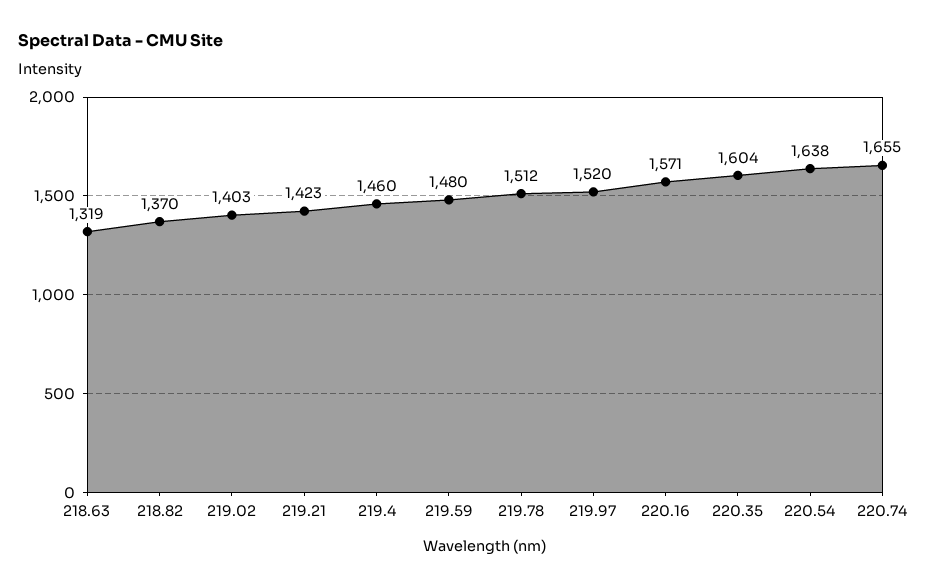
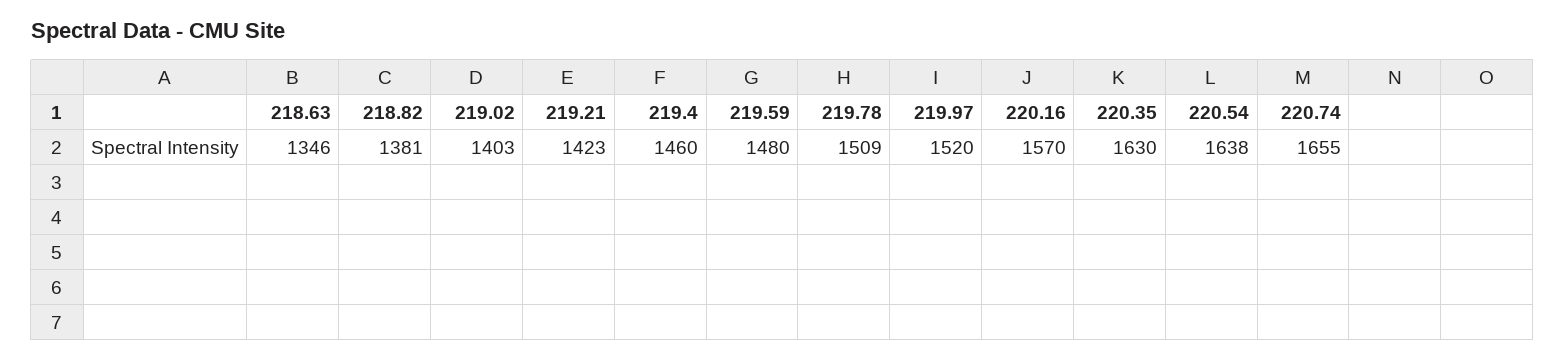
218.63: 1319 -> 1346
218.82: 1370 -> 1381
219.78: 1512 -> 1509
220.16: 1571 -> 1570
220.35: 1604 -> 1630

